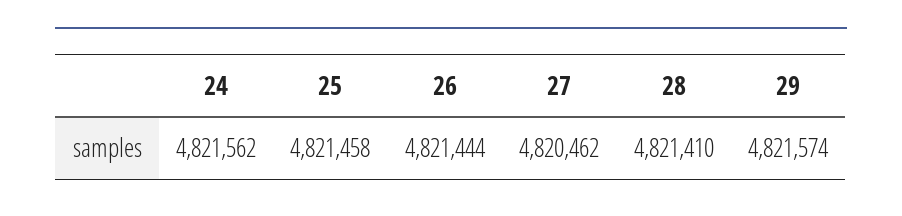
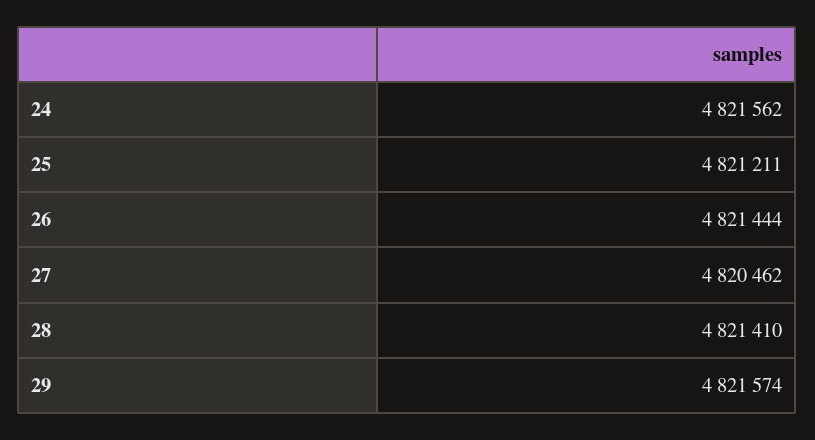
25: 4821458 -> 4821211

